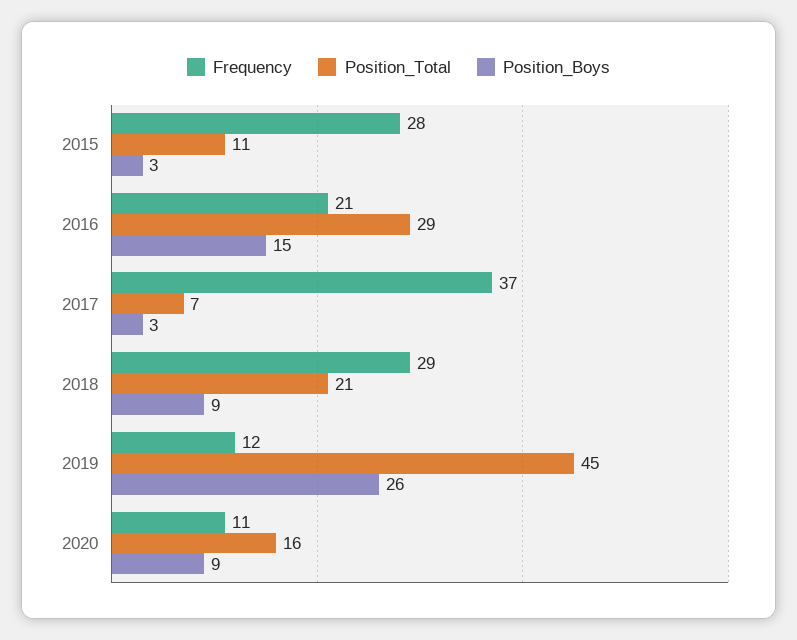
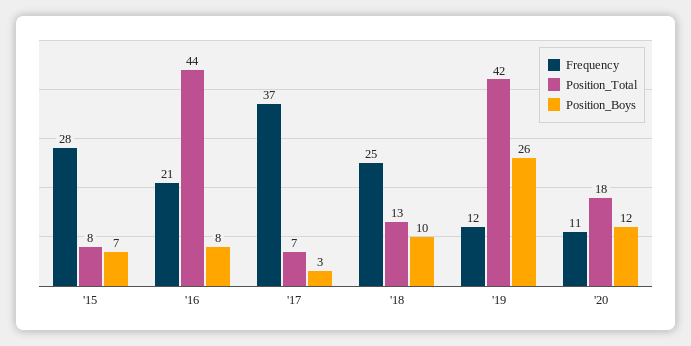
Position_Total, 2015: 11 -> 8
Position_Boys, 2015: 3 -> 7
Position_Total, 2016: 29 -> 44
Position_Boys, 2016: 15 -> 8
Frequency, 2018: 29 -> 25
Position_Total, 2018: 21 -> 13
Position_Boys, 2018: 9 -> 10
Position_Total, 2019: 45 -> 42
Position_Total, 2020: 16 -> 18
Position_Boys, 2020: 9 -> 12

